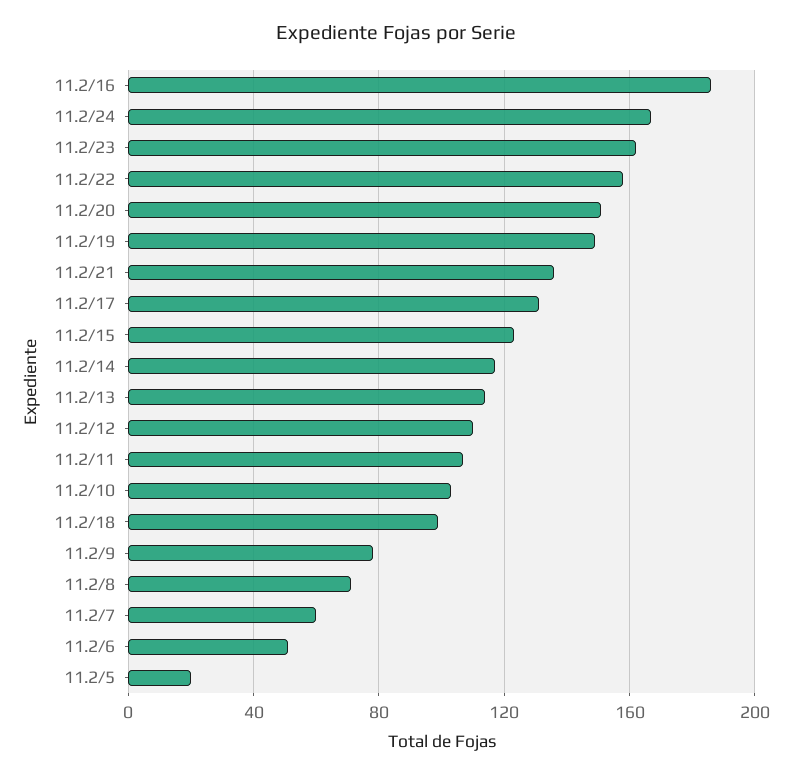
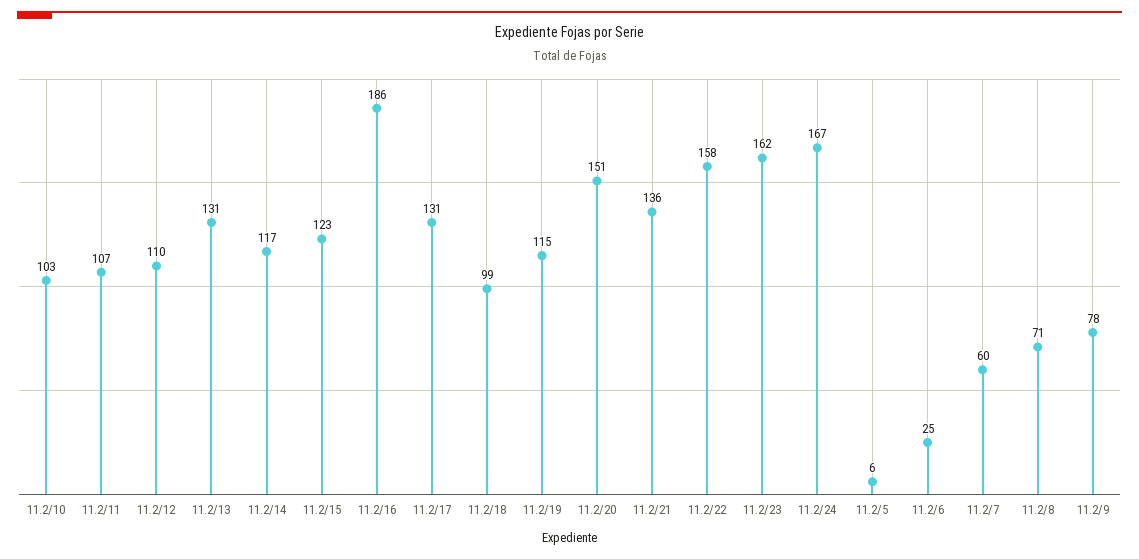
11.2/19: 150 -> 115
11.2/13: 115 -> 131
11.2/6: 50 -> 25
11.2/5: 20 -> 6

